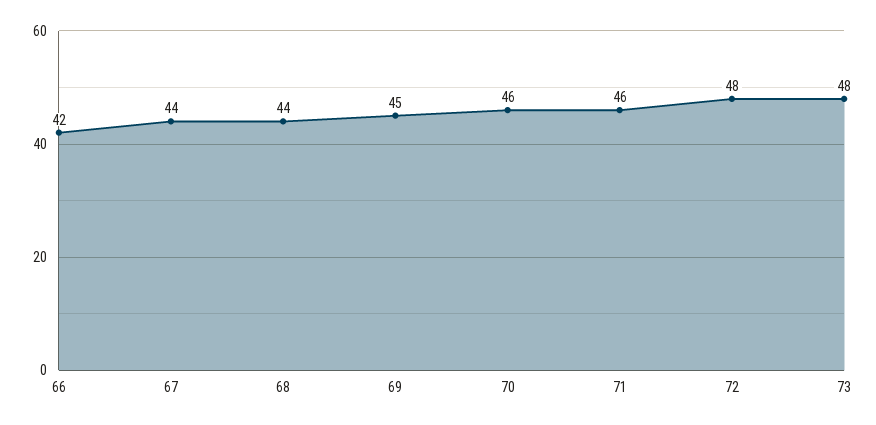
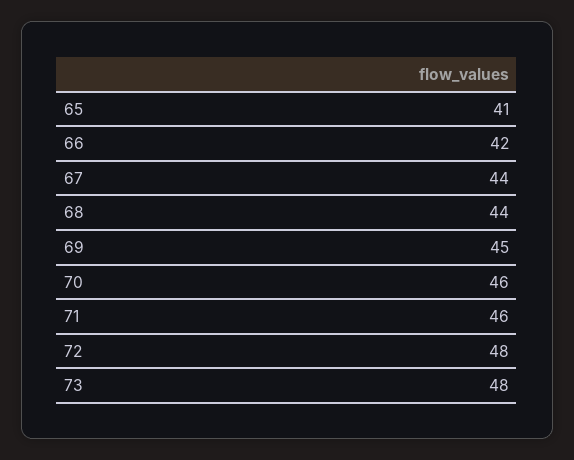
65: none -> 41

